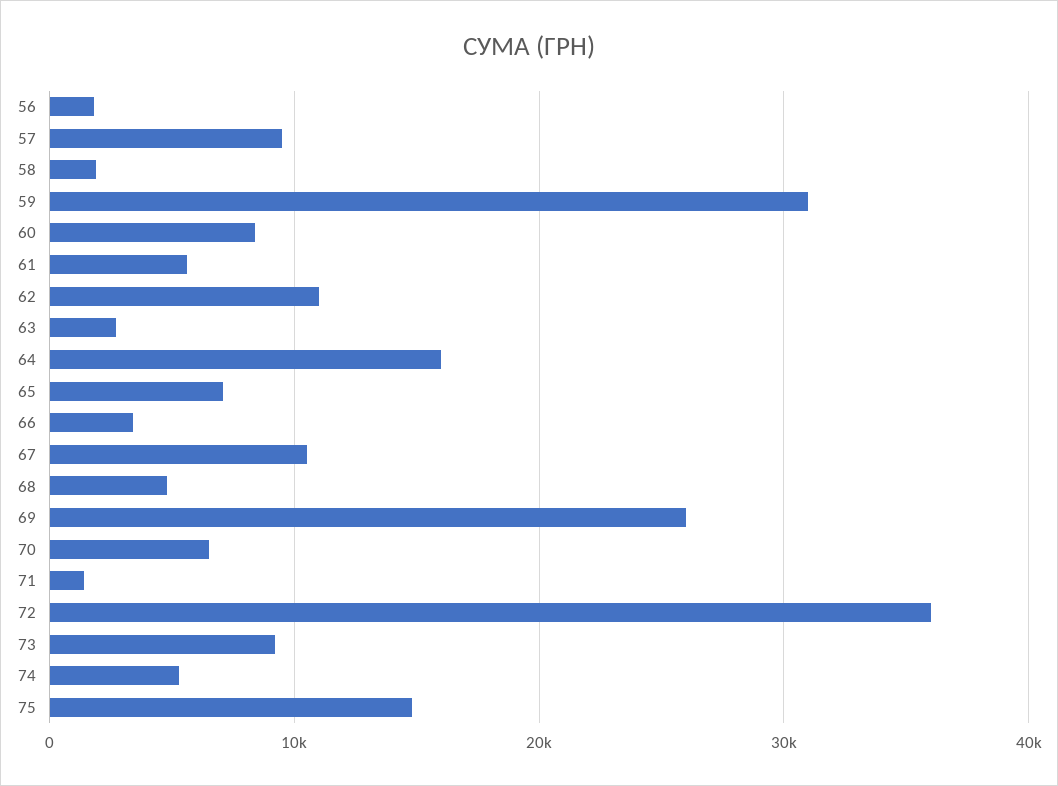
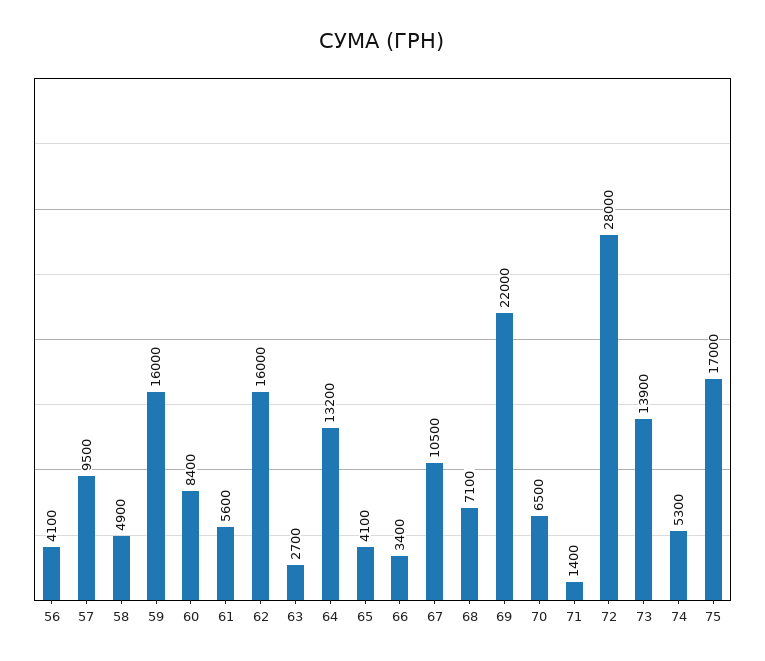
56: 2000 -> 4100
58: 2000 -> 4900
59: 31000 -> 16000
62: 11000 -> 16000
64: 16000 -> 13200
65: 7000 -> 4100
68: 5000 -> 7100
69: 26000 -> 22000
72: 36000 -> 28000
73: 9000 -> 13900
75: 15000 -> 17000

